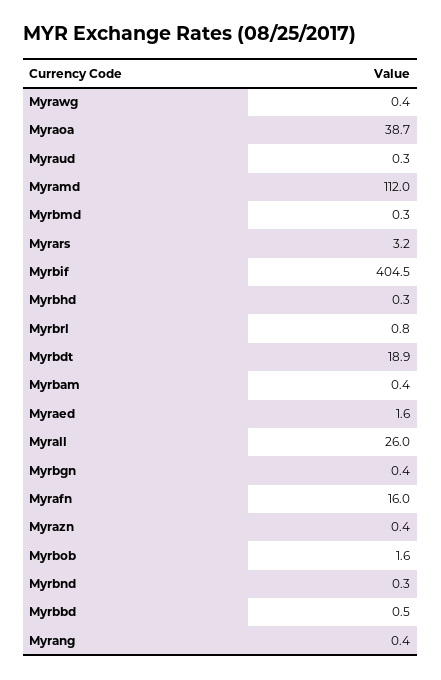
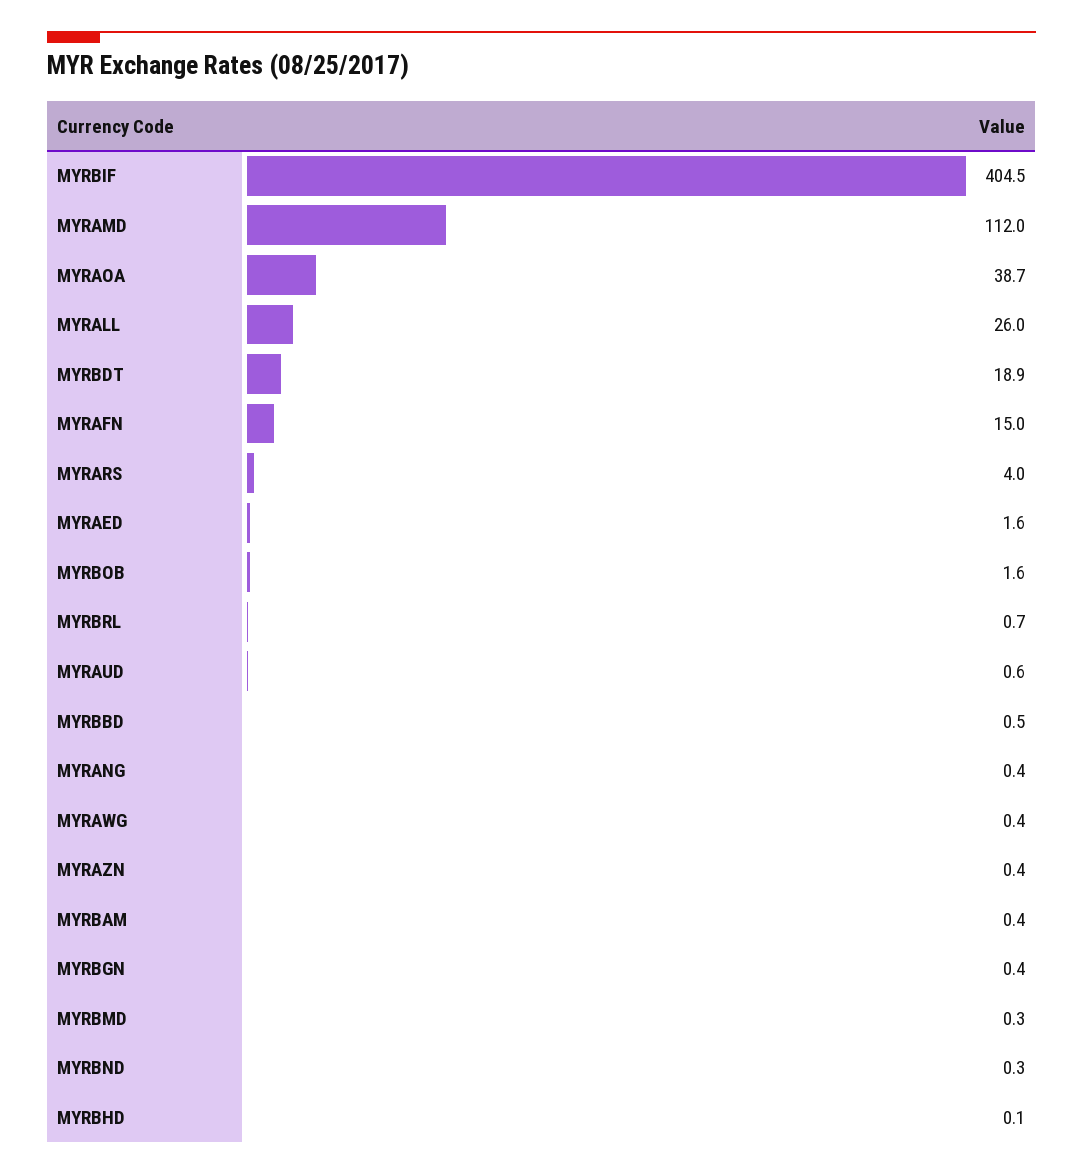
Myraud: 0.3 -> 0.6
Myrars: 3.2 -> 4
Myrbhd: 0.3 -> 0.1
Myrbrl: 0.8 -> 0.7
Myrafn: 16 -> 15

